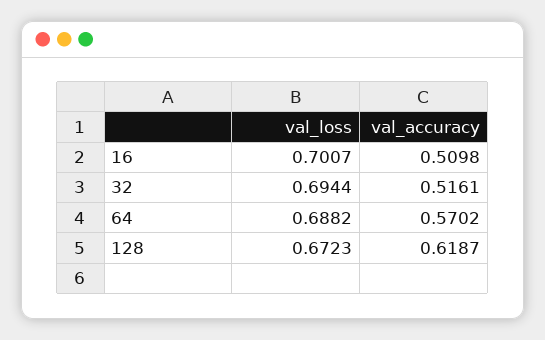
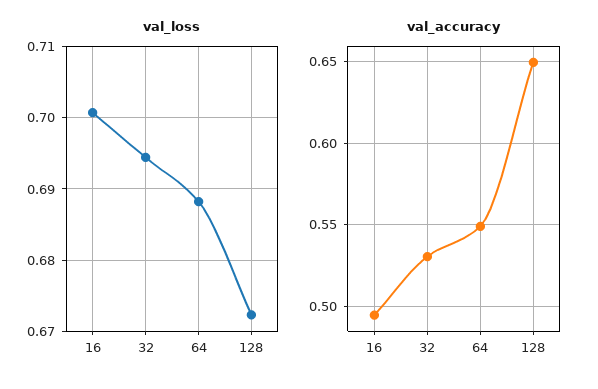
val_accuracy, 16: 0.5098 -> 0.495
val_accuracy, 32: 0.5161 -> 0.53
val_accuracy, 64: 0.5702 -> 0.55
val_accuracy, 128: 0.6187 -> 0.65

